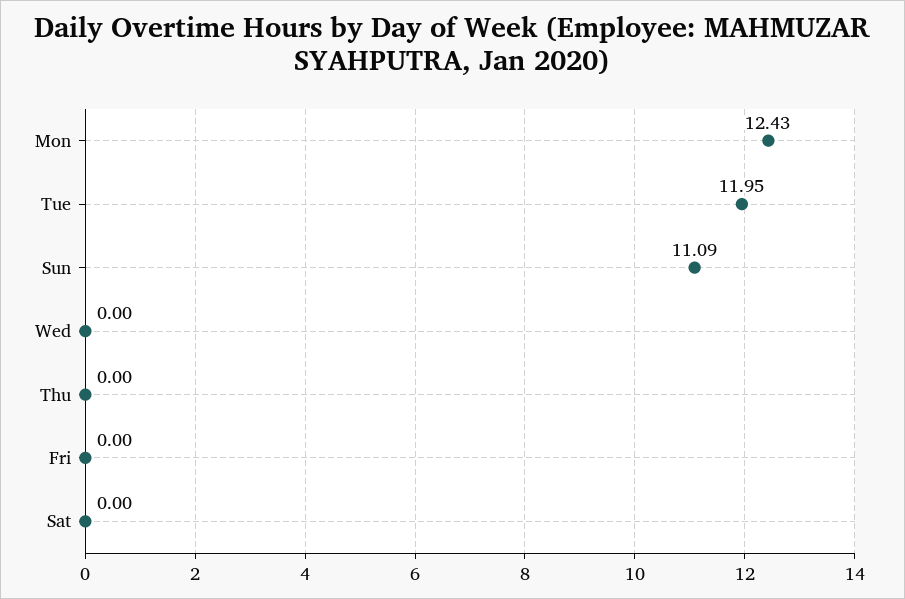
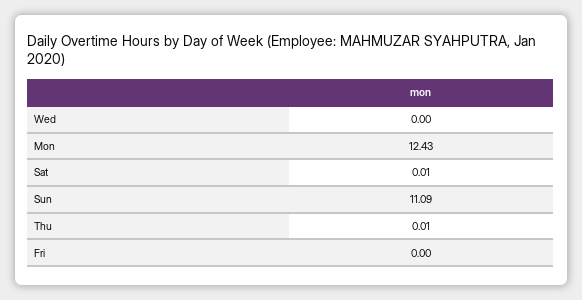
Tue: 11.95 -> none
Thu: 0 -> 0.01
Sat: 0 -> 0.01

